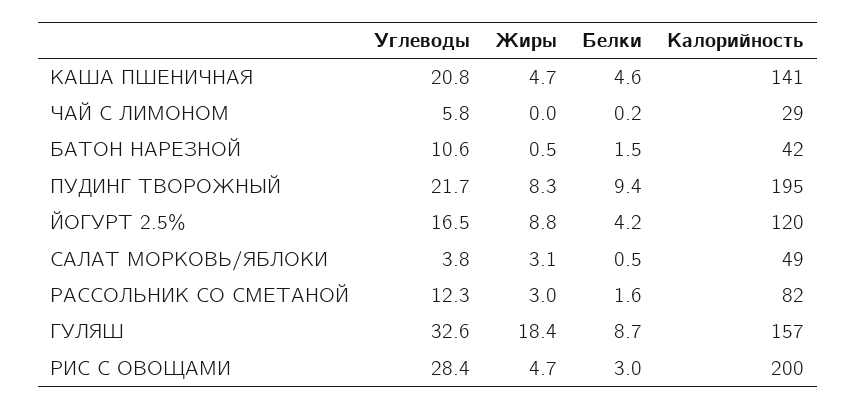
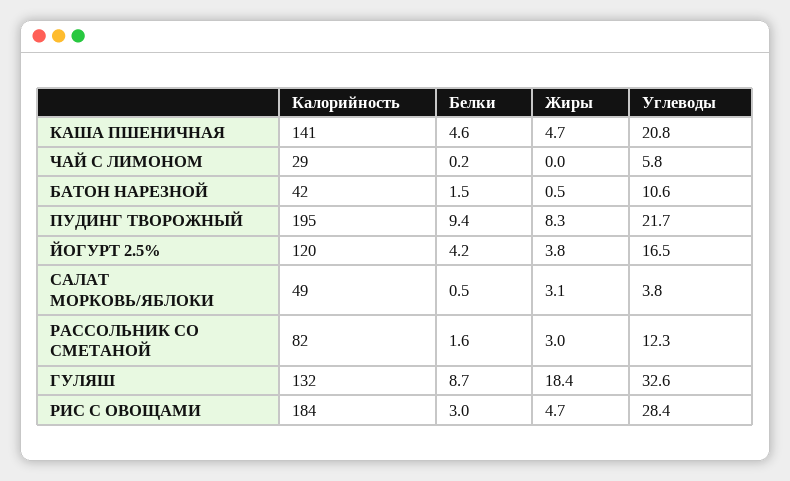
Жиры, ЙОГУРТ 2.5%: 8.8 -> 3.8
Калорийность, ГУЛЯШ: 157 -> 132
Калорийность, РИС С ОВОЩАМИ: 200 -> 184

